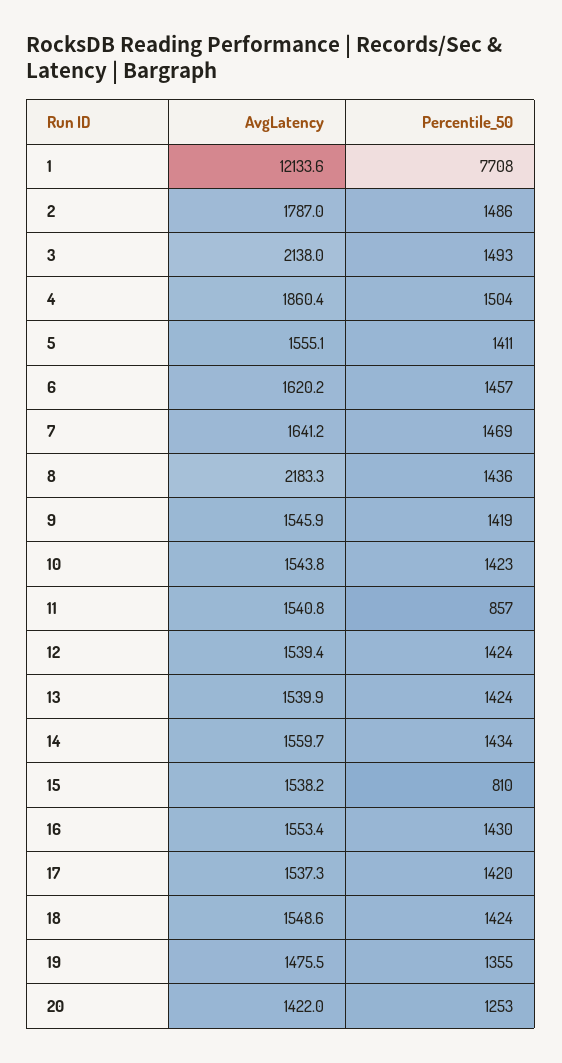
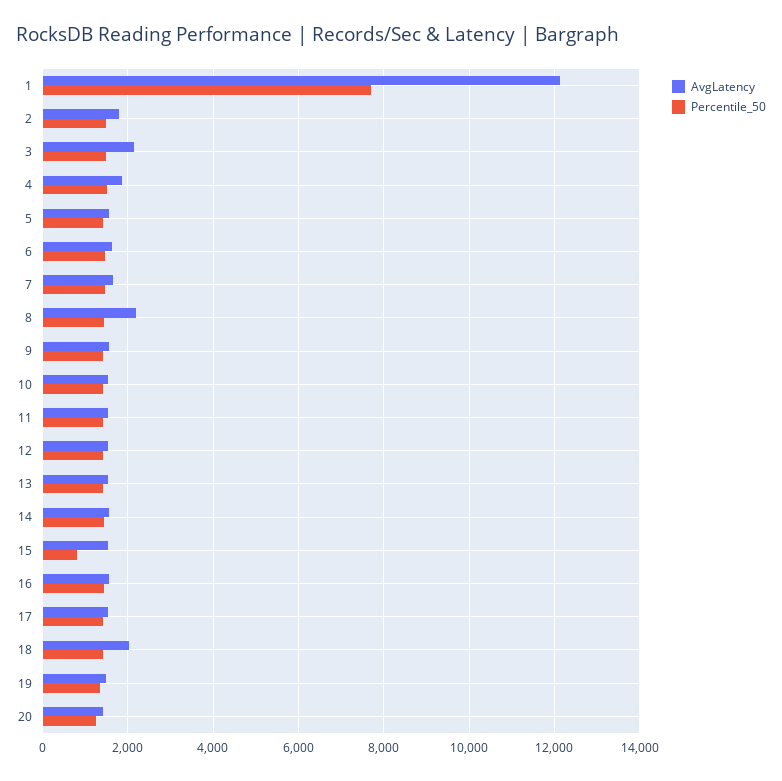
Percentile_50, 11: 857 -> 1400
AvgLatency, 18: 1548.6 -> 2000

